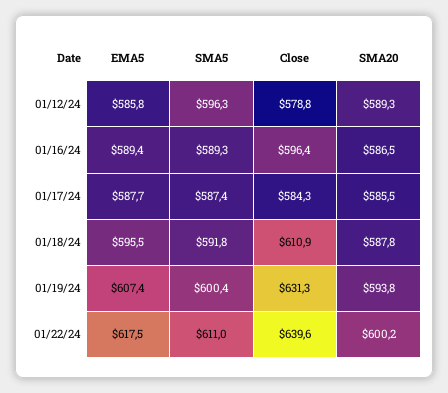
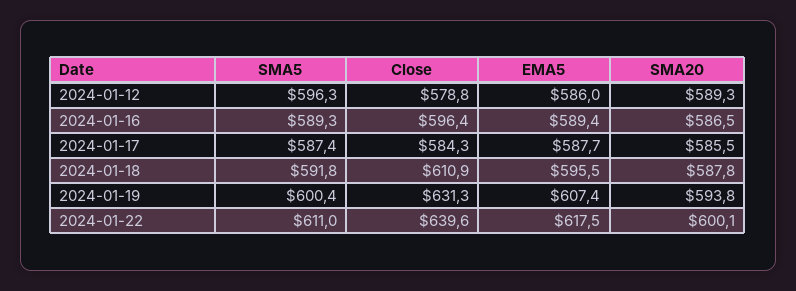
EMA5, 01/12/24: 585.8 -> 586
SMA20, 01/22/24: 600.2 -> 600.1

